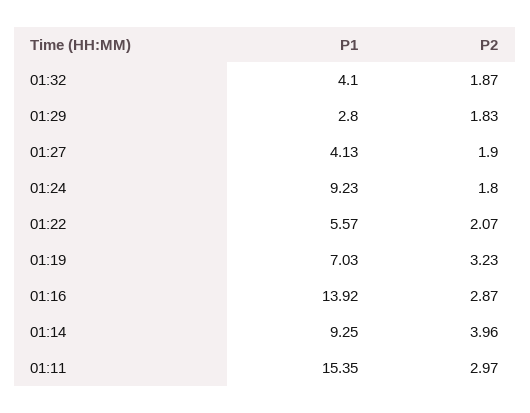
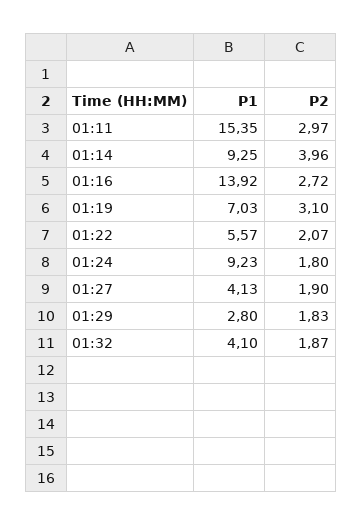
P2, 01:19: 3.23 -> 3.1
P2, 01:16: 2.87 -> 2.72

